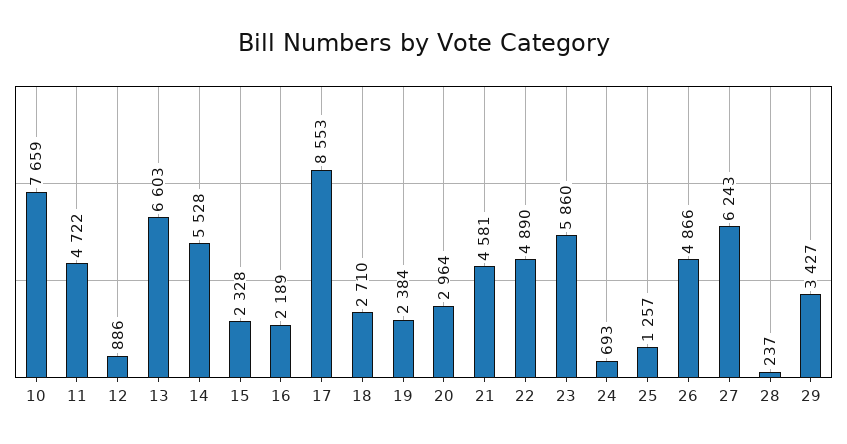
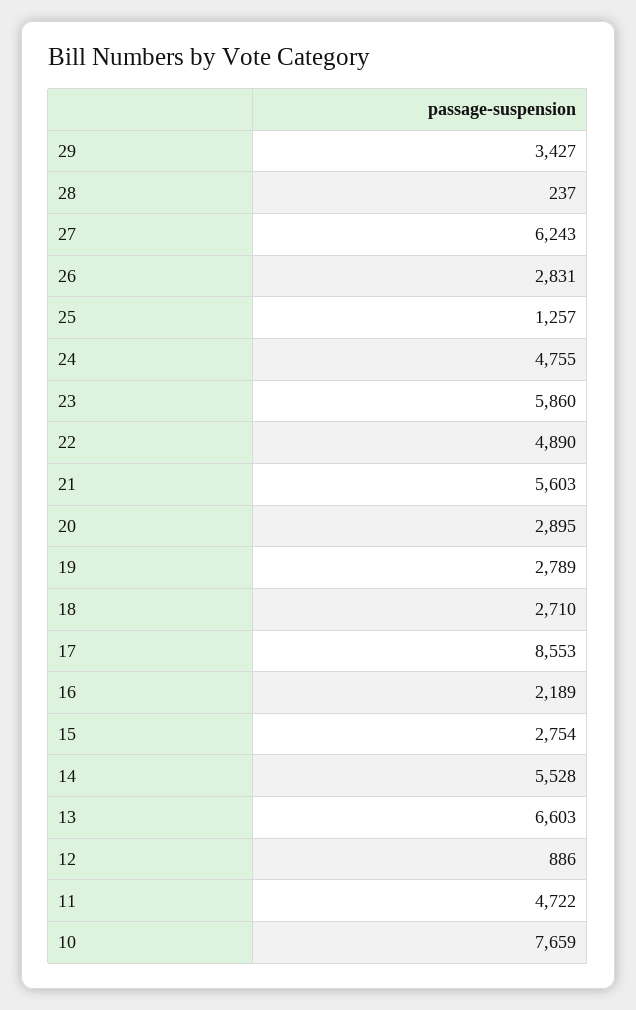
15: 2328 -> 2754
19: 2384 -> 2789
20: 2964 -> 2895
21: 4581 -> 5603
24: 693 -> 4755
26: 4866 -> 2831

